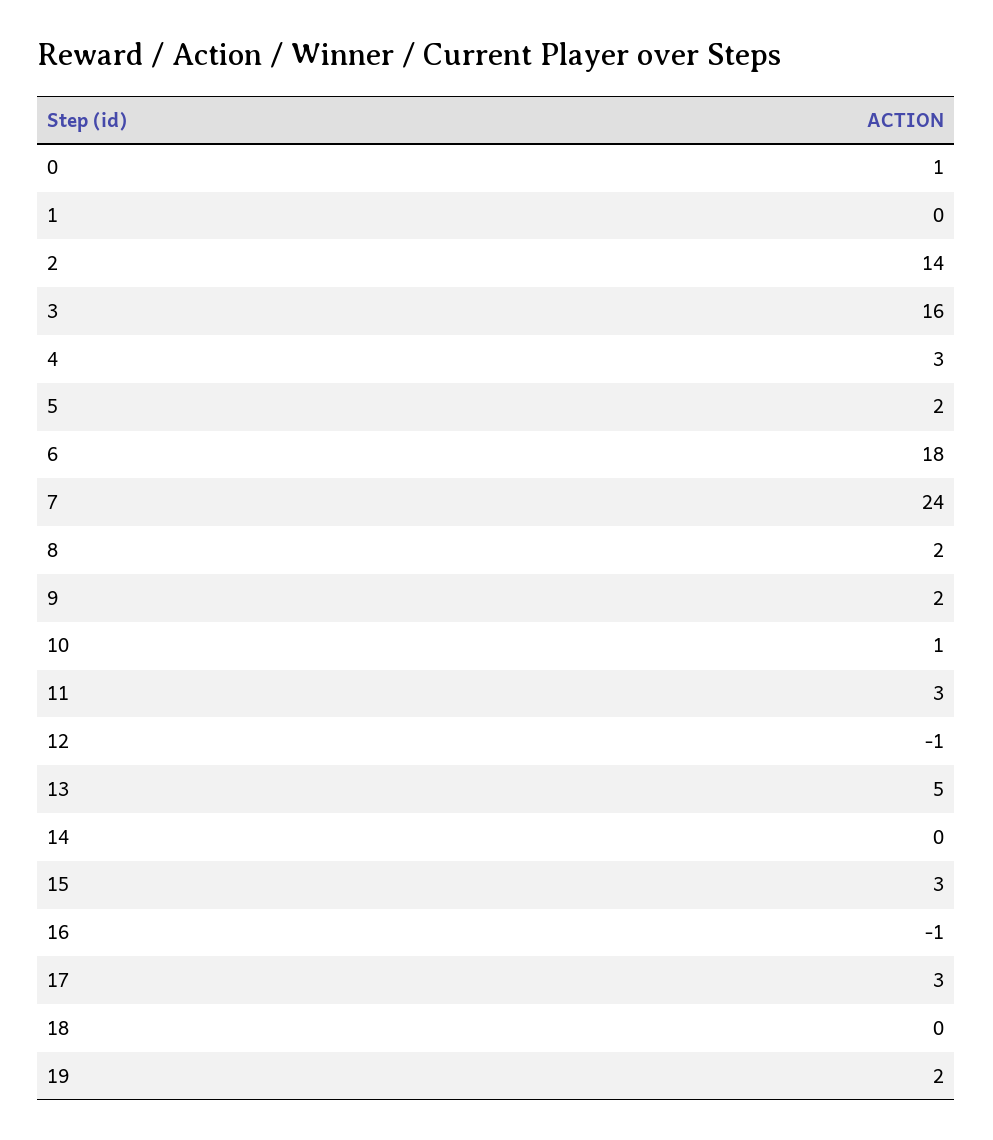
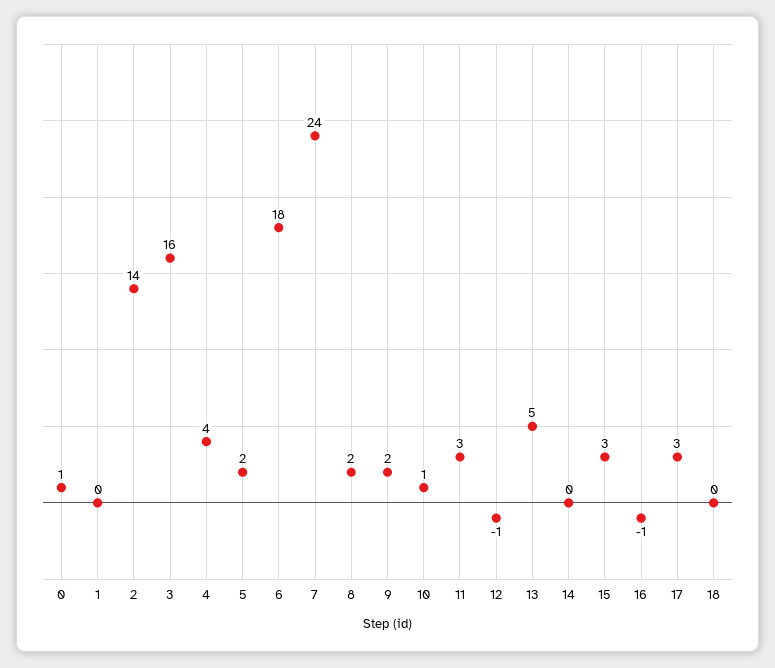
4: 3 -> 4
19: 2 -> none

